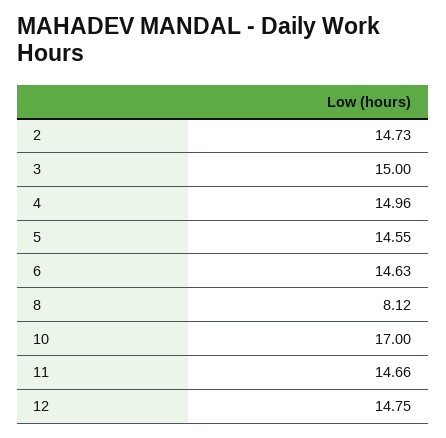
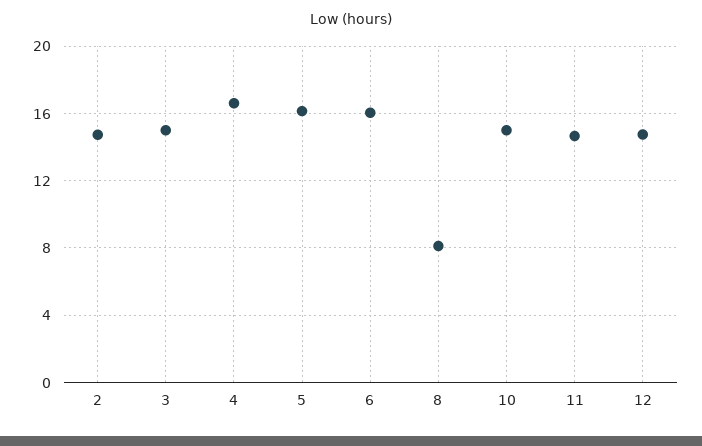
4: 14.96 -> 16.5
5: 14.55 -> 16
6: 14.63 -> 16
10: 17 -> 15

